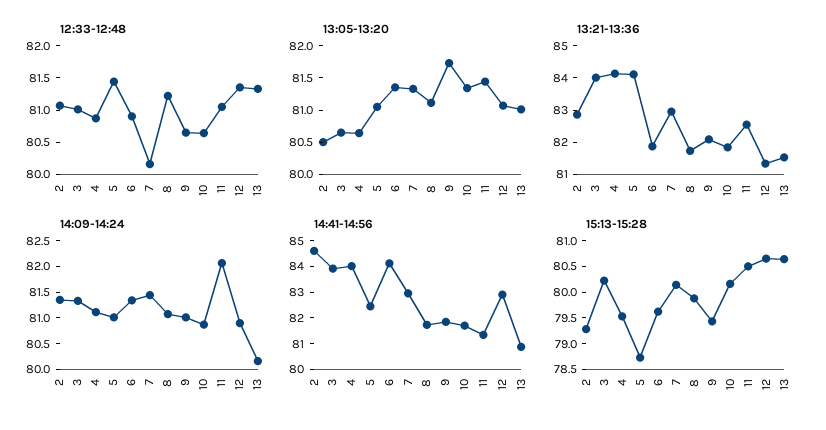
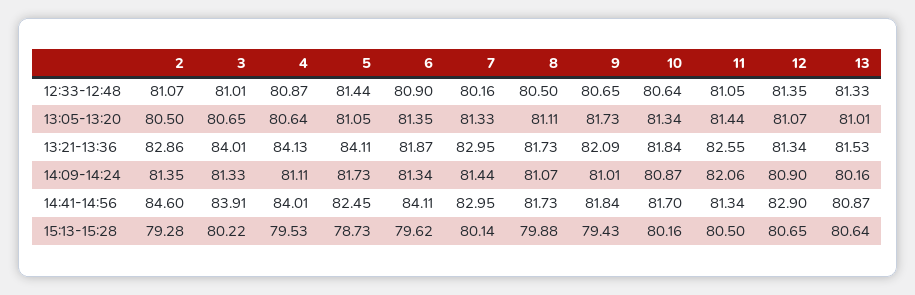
12:33-12:48, 8: 81.25 -> 80.5
14:09-14:24, 5: 81 -> 81.73

